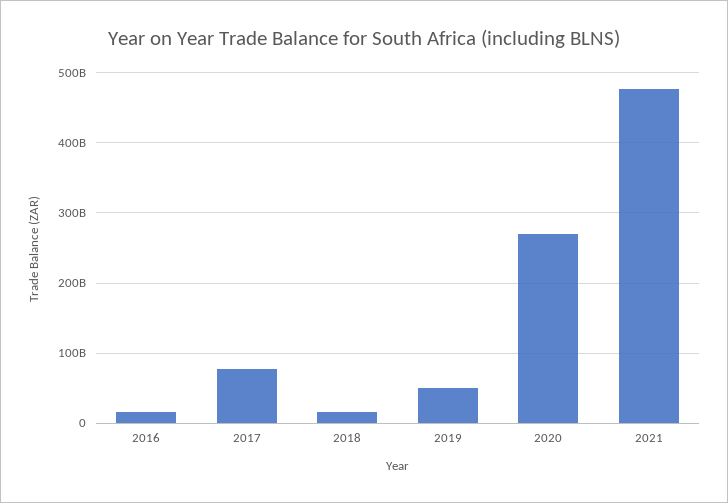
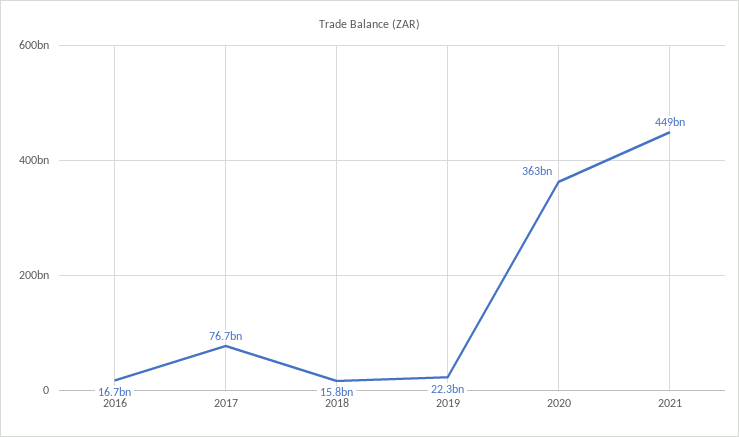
2019: 50000000000 -> 22300000000
2020: 270000000000 -> 363000000000
2021: 480000000000 -> 449000000000

